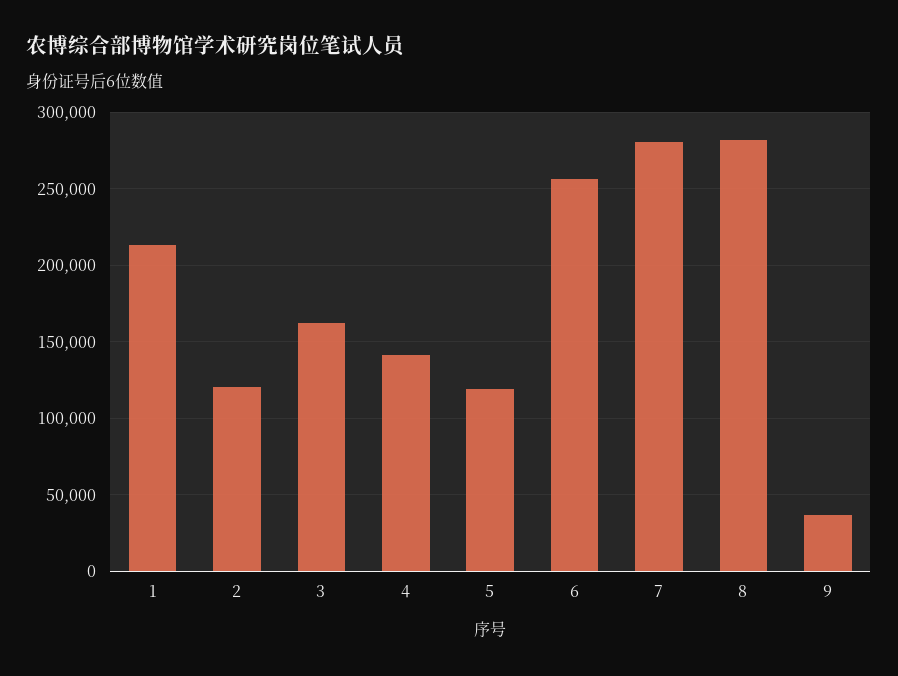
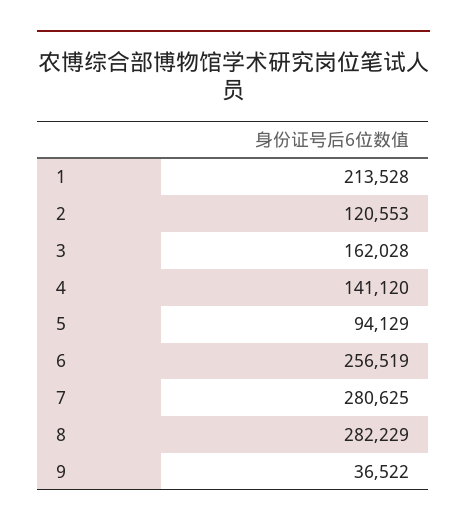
5: 120000 -> 94129

